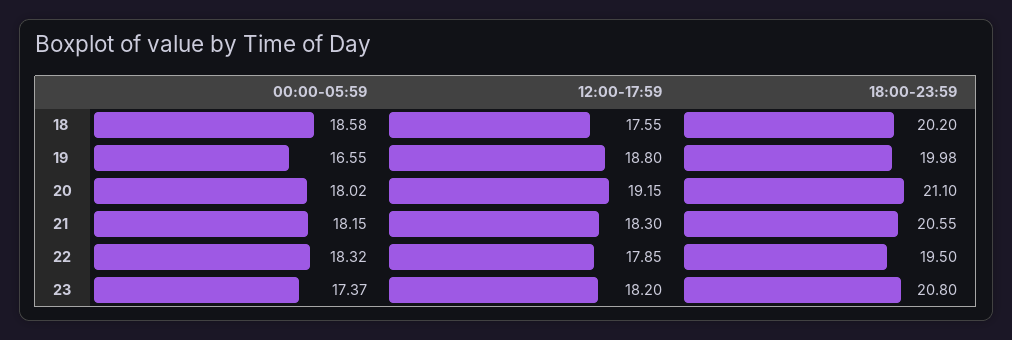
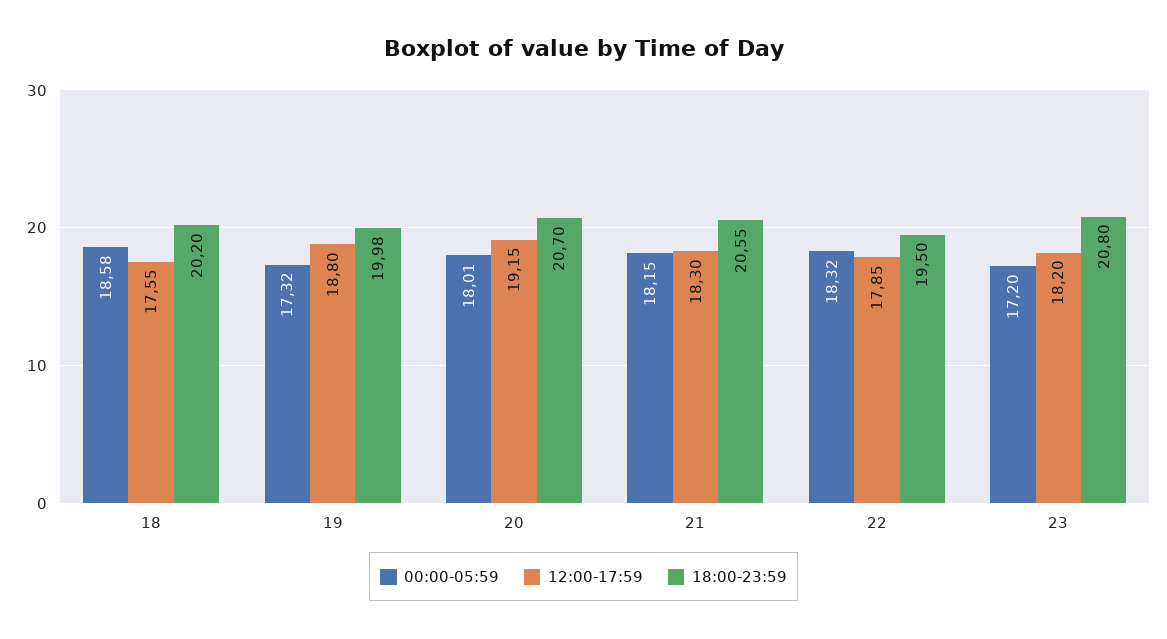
00:00-05:59, 19: 16.55 -> 17.32
00:00-05:59, 20: 18.02 -> 18.01
18:00-23:59, 20: 21.1 -> 20.7
00:00-05:59, 23: 17.37 -> 17.2

